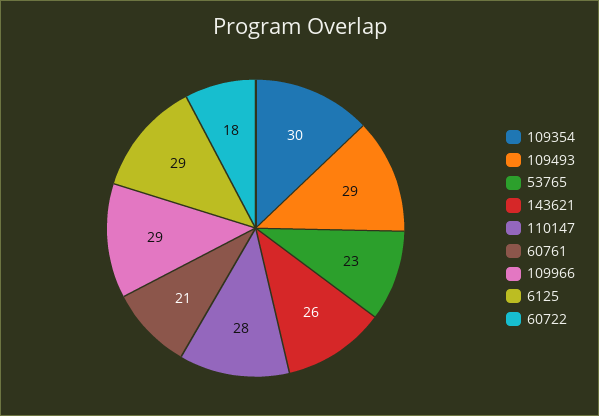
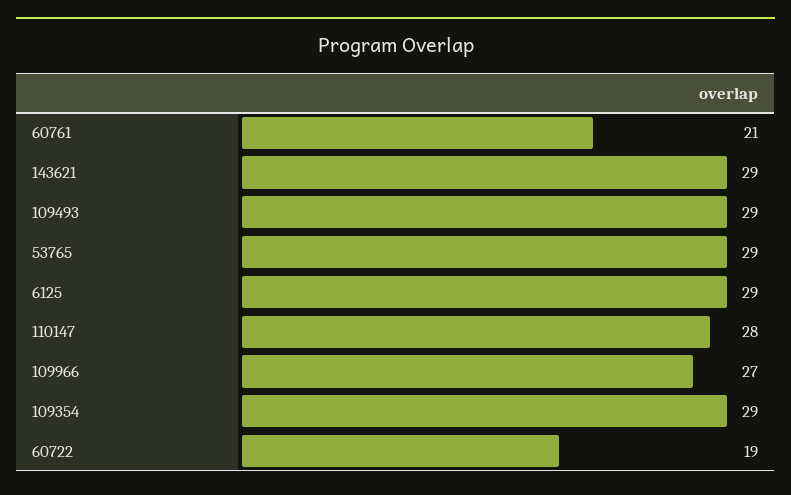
109354: 30 -> 29
53765: 23 -> 29
143621: 26 -> 29
109966: 29 -> 27
60722: 18 -> 19

